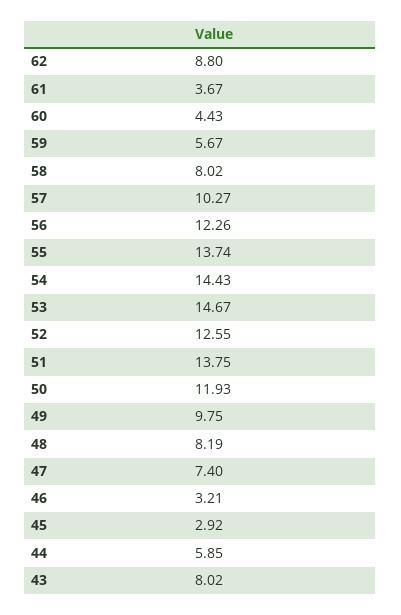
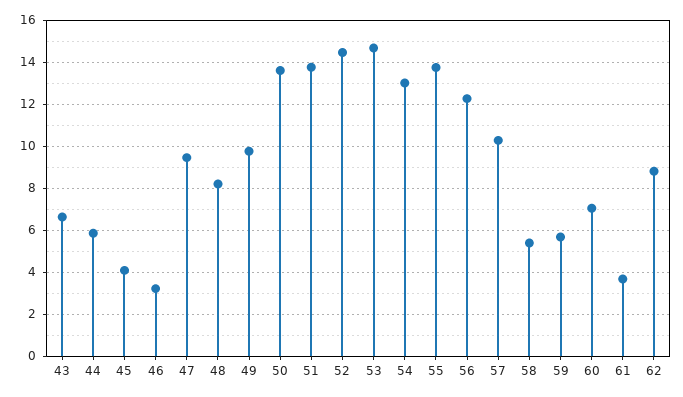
60: 4.43 -> 7
58: 8.02 -> 5.5
54: 14.43 -> 13
52: 12.55 -> 14.5
50: 11.93 -> 13.5
47: 7.4 -> 9.5
45: 2.92 -> 4
43: 8.02 -> 6.5

